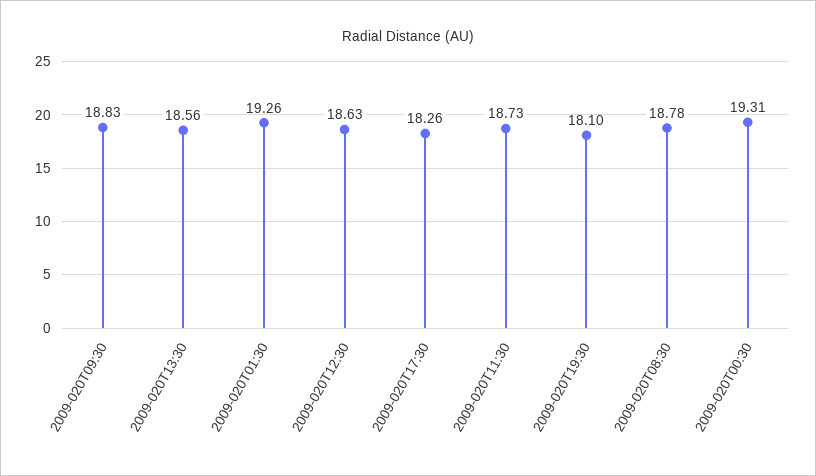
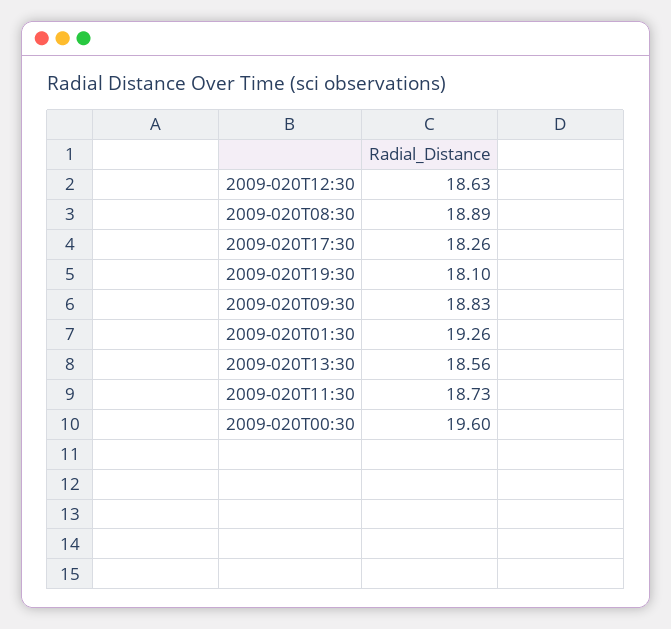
2009-020T08:30: 18.78 -> 18.89
2009-020T00:30: 19.31 -> 19.6

